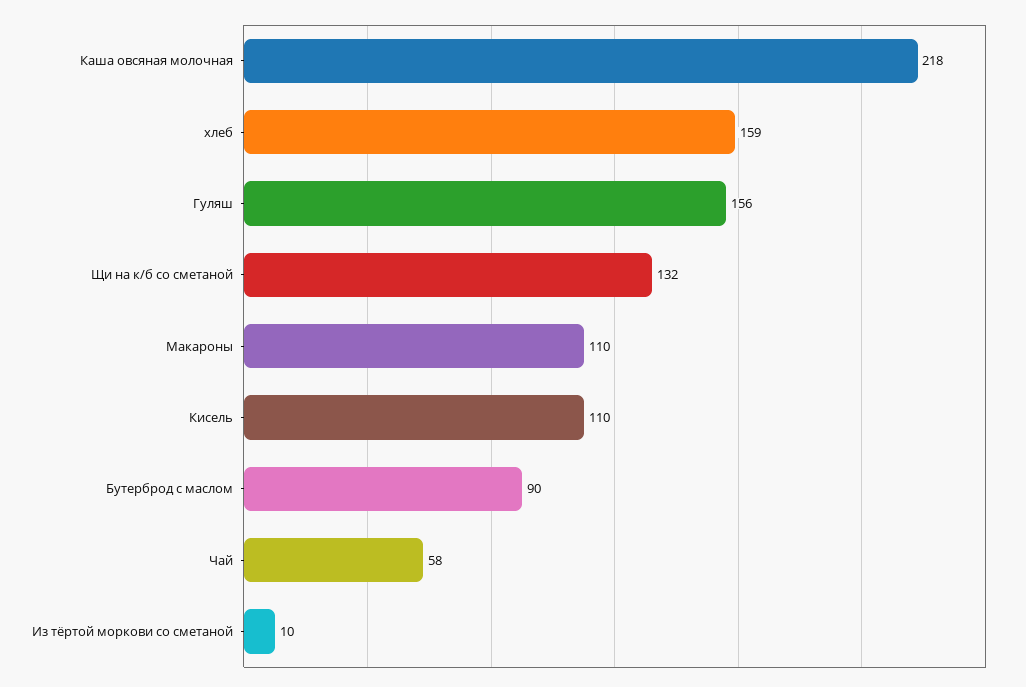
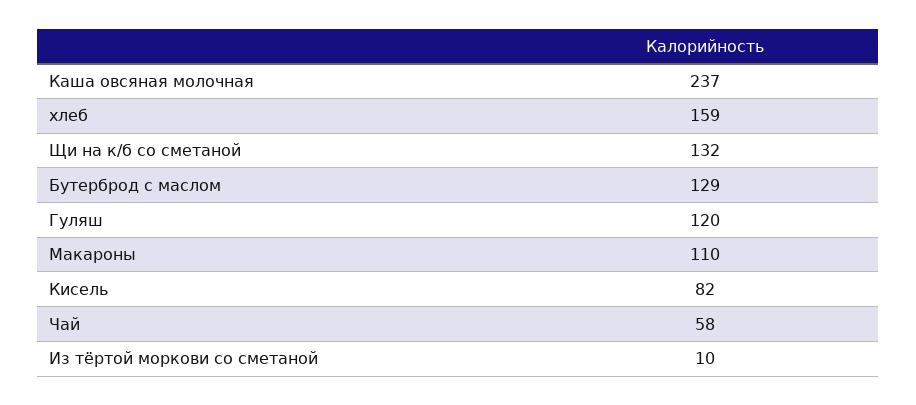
Каша овсяная молочная: 218 -> 237
Гуляш: 156 -> 120
Кисель: 110 -> 82
Бутерброд с маслом: 90 -> 129

